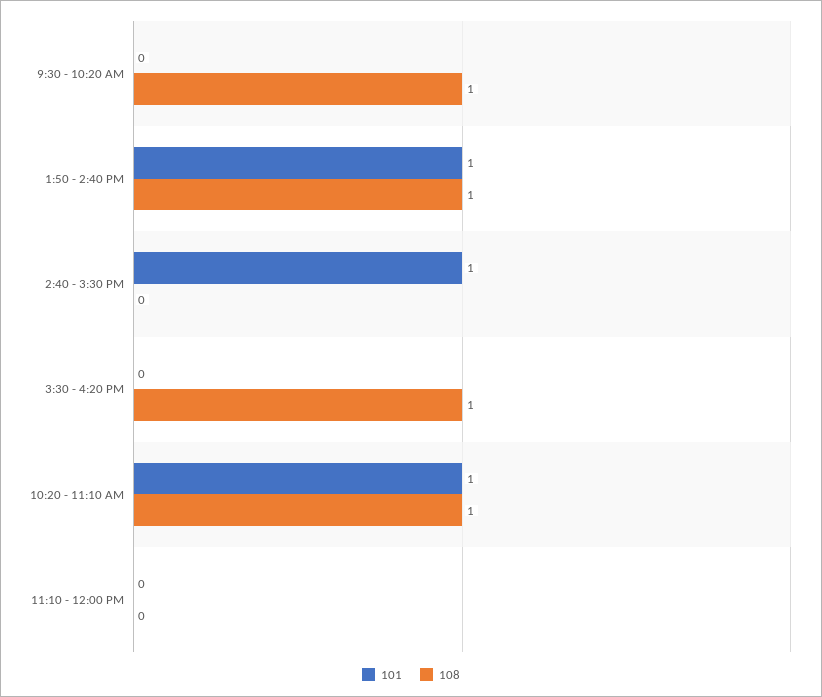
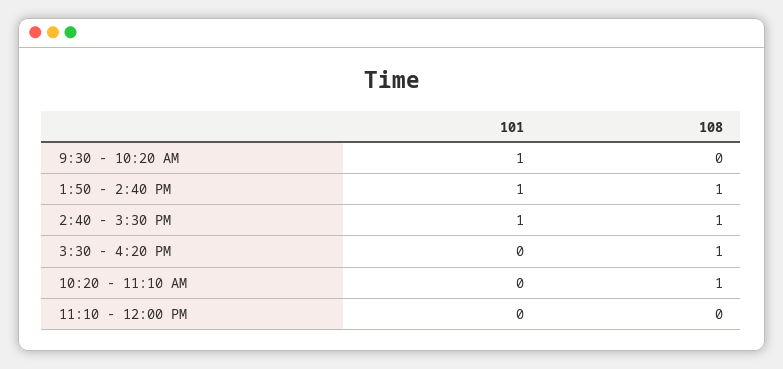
101, 9:30 - 10:20 AM: 0 -> 1
108, 9:30 - 10:20 AM: 1 -> 0
108, 2:40 - 3:30 PM: 0 -> 1
101, 10:20 - 11:10 AM: 1 -> 0

